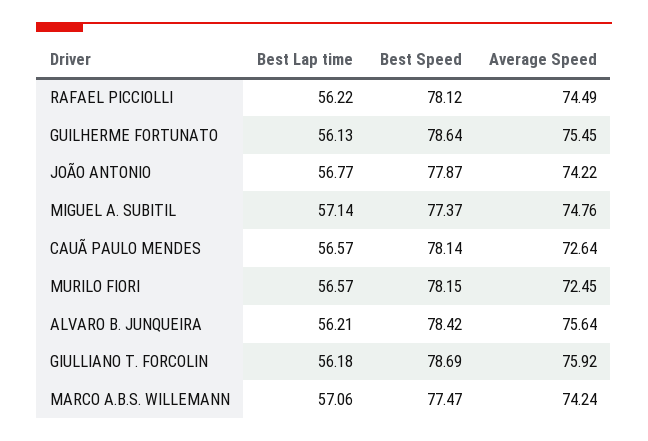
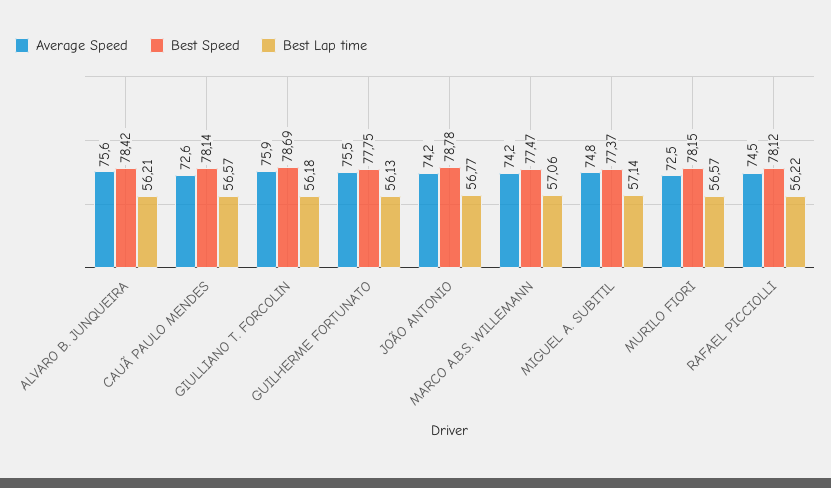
Best Speed, GUILHERME FORTUNATO: 78.64 -> 77.75
Best Speed, JOÃO ANTONIO: 77.87 -> 78.78

